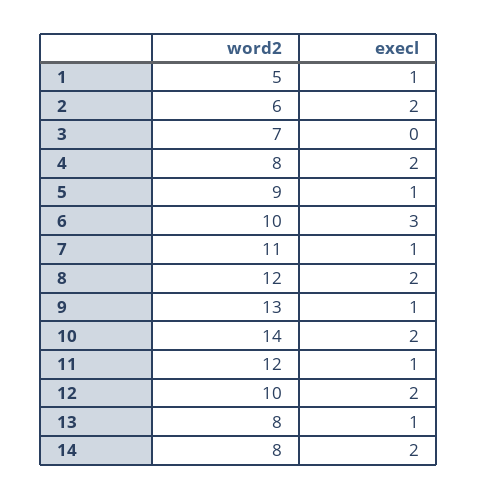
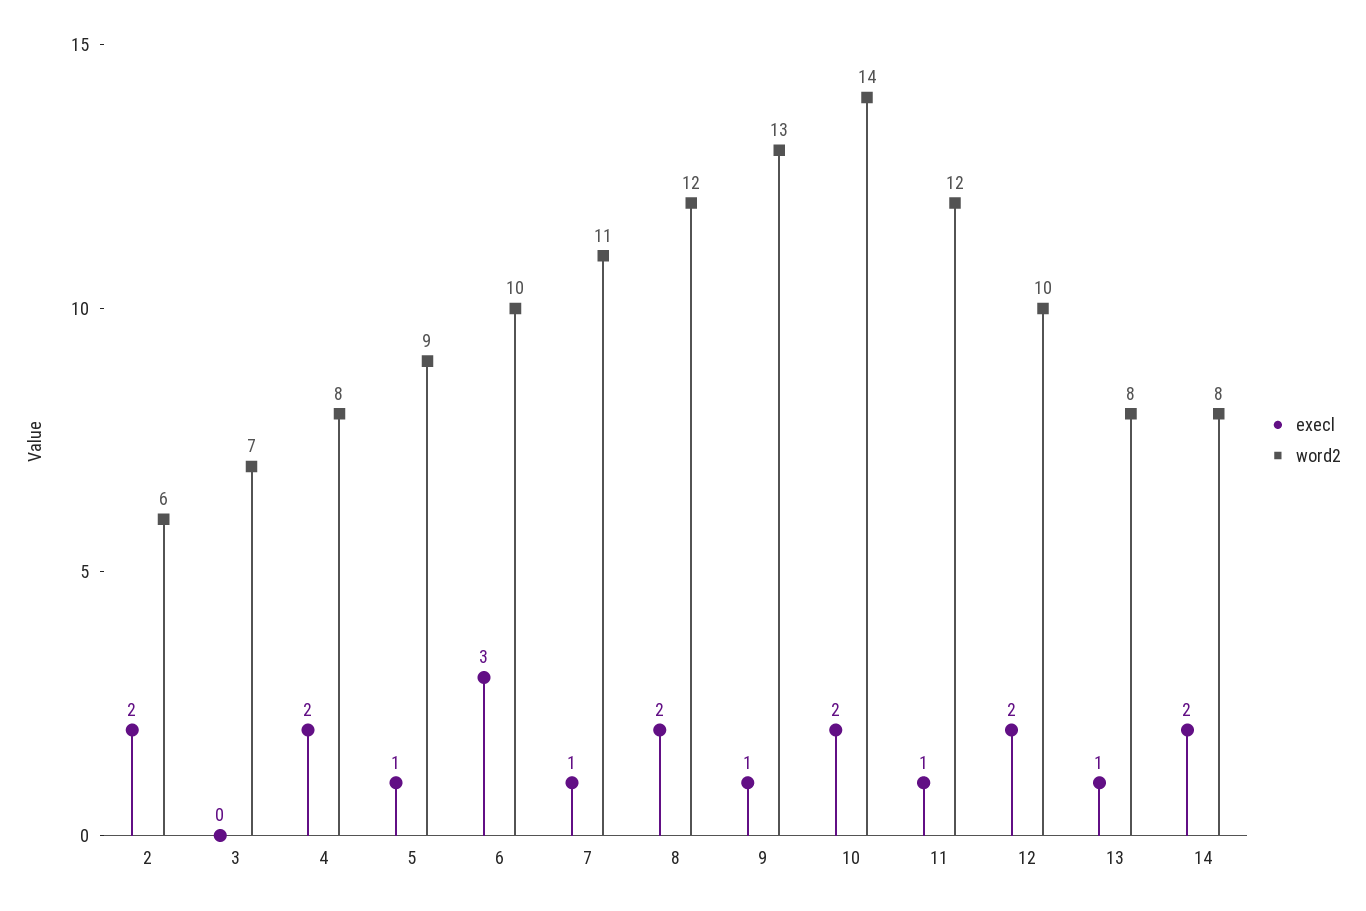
word2, 1: 5 -> none
execl, 1: 1 -> none

